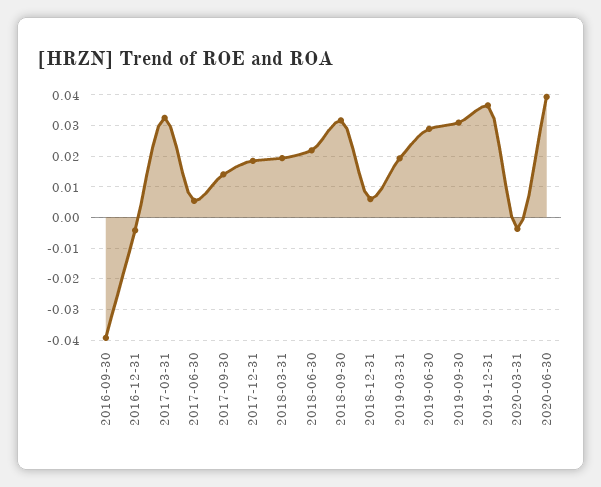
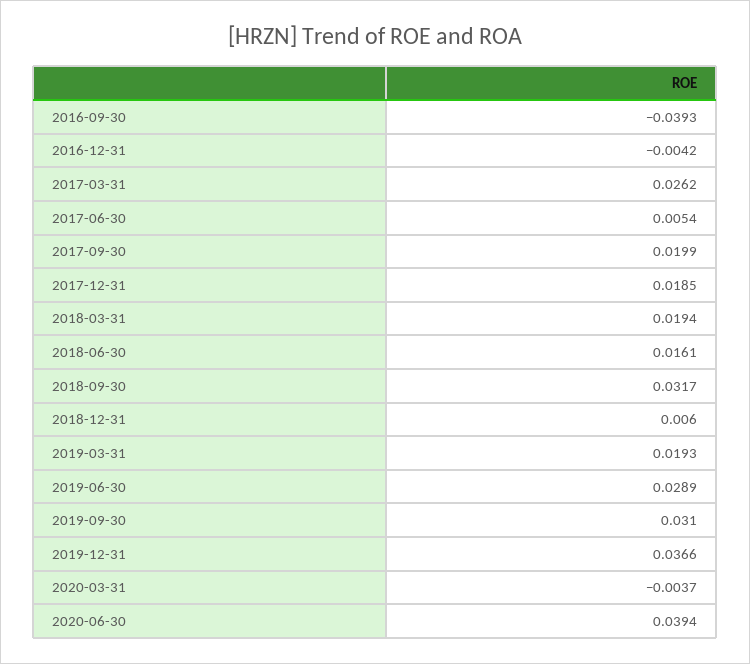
2017-03-31: 0.032 -> 0.0262
2017-09-30: 0.014 -> 0.0199
2018-06-30: 0.022 -> 0.0161

